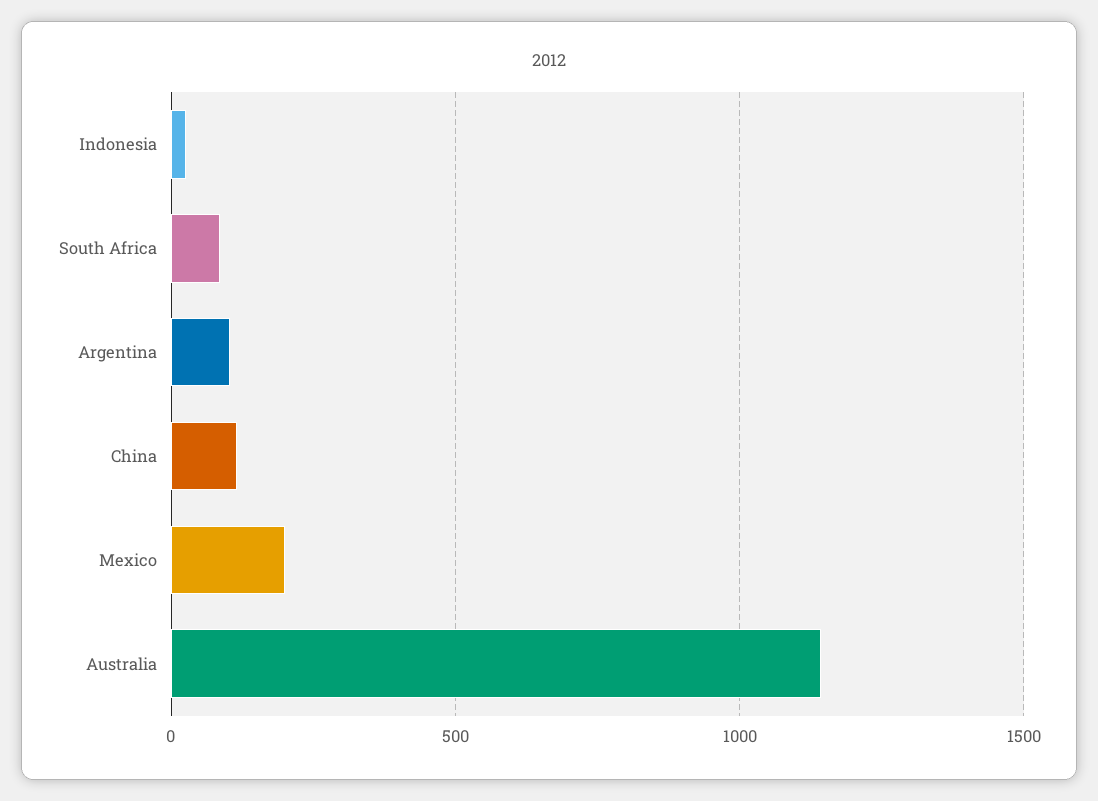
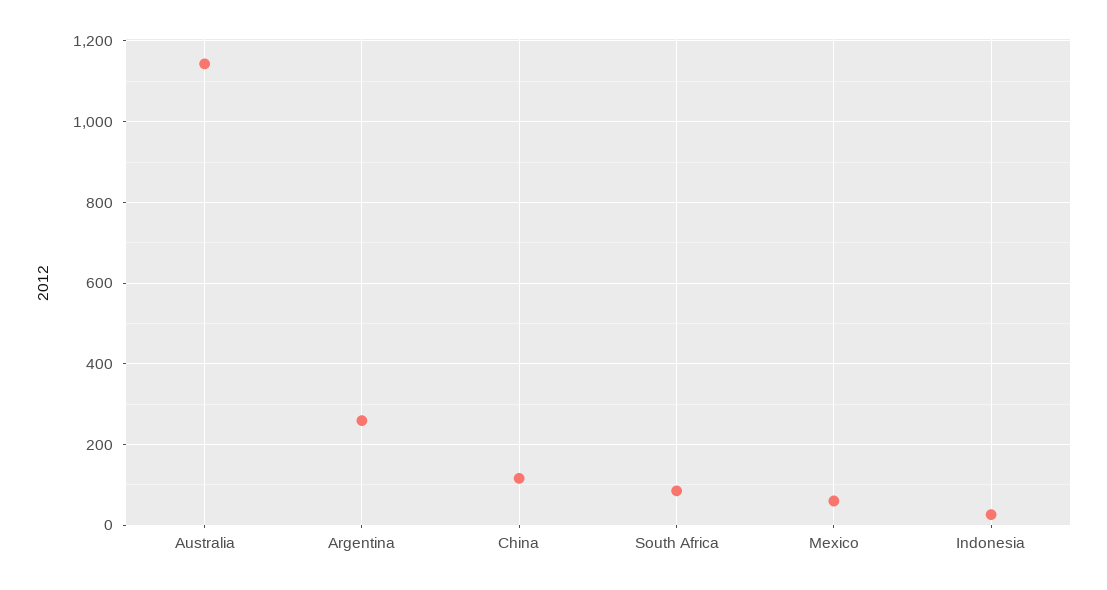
Argentina: 100 -> 260
Mexico: 200 -> 60

